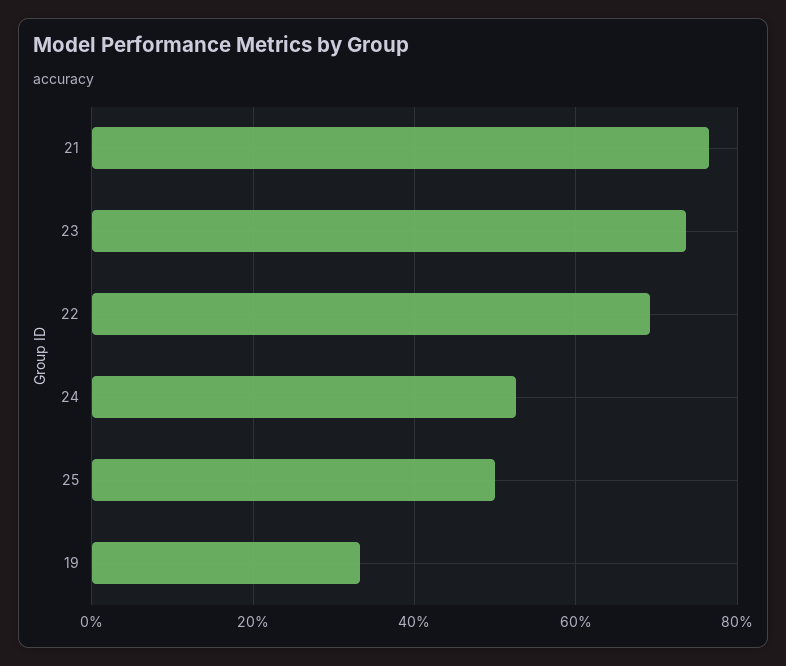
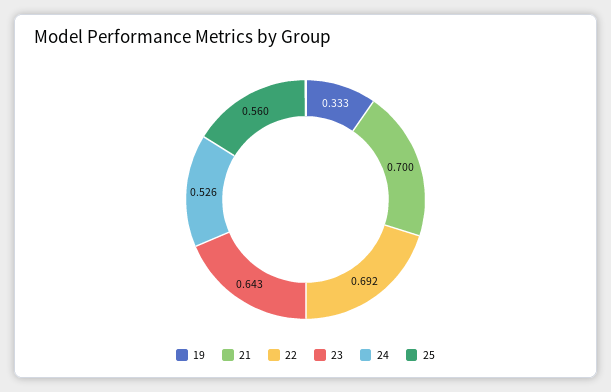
21: 0.76 -> 0.7
23: 0.74 -> 0.643
25: 0.5 -> 0.56

